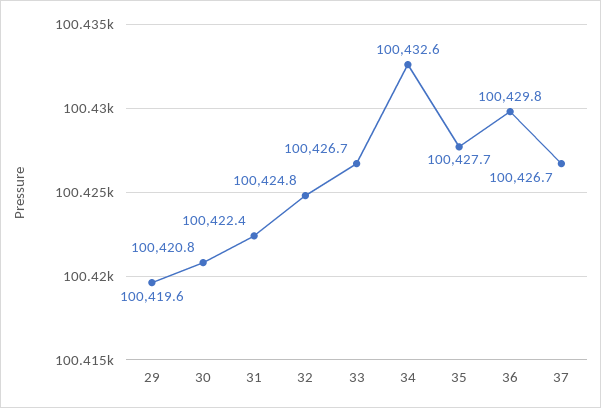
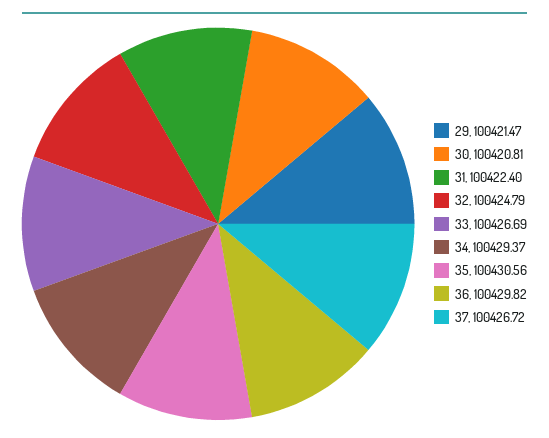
29: 100419.6 -> 100421.47
34: 100432.6 -> 100429.37
35: 100427.7 -> 100430.56

